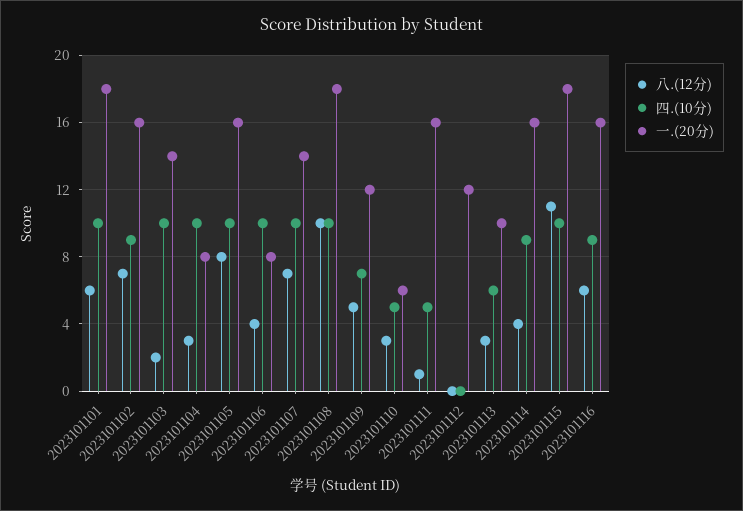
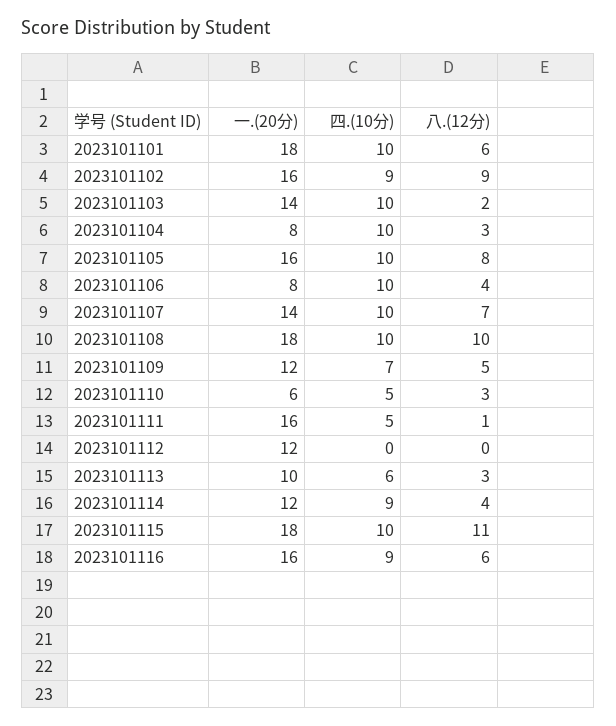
八.(12分), 2023101102: 7 -> 9
一.(20分), 2023101114: 16 -> 12

